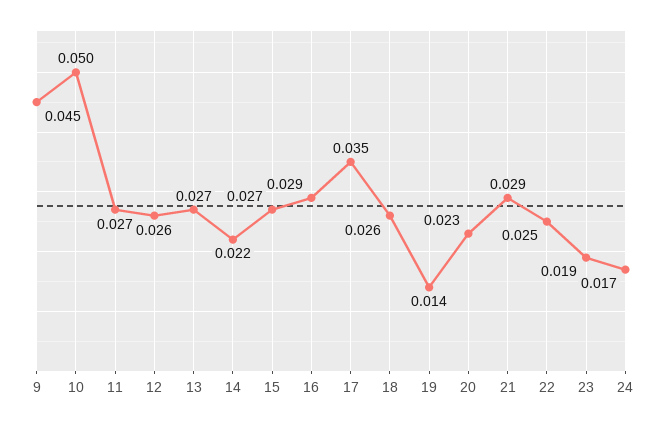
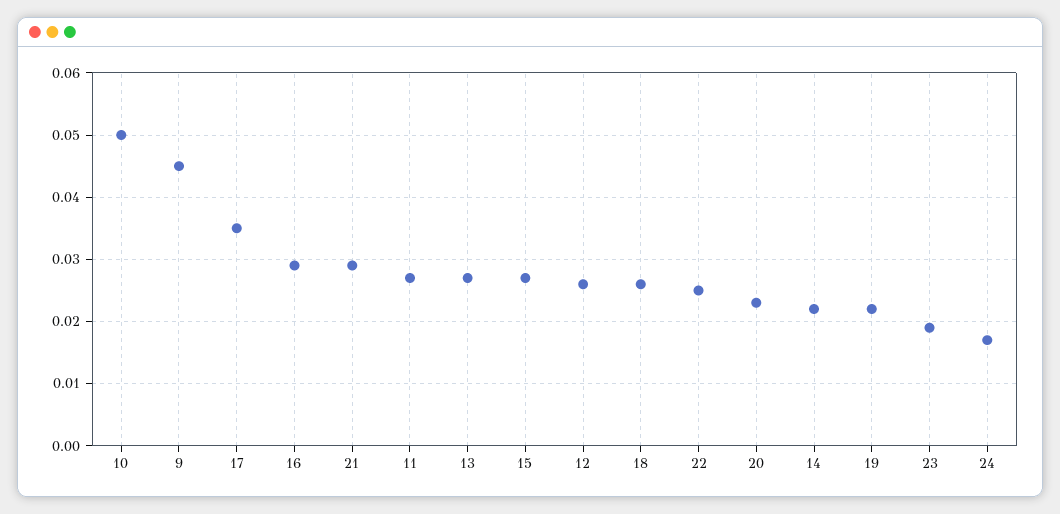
19: 0.014 -> 0.022

